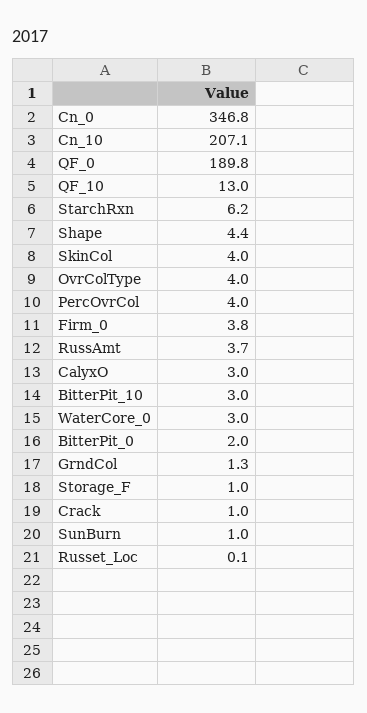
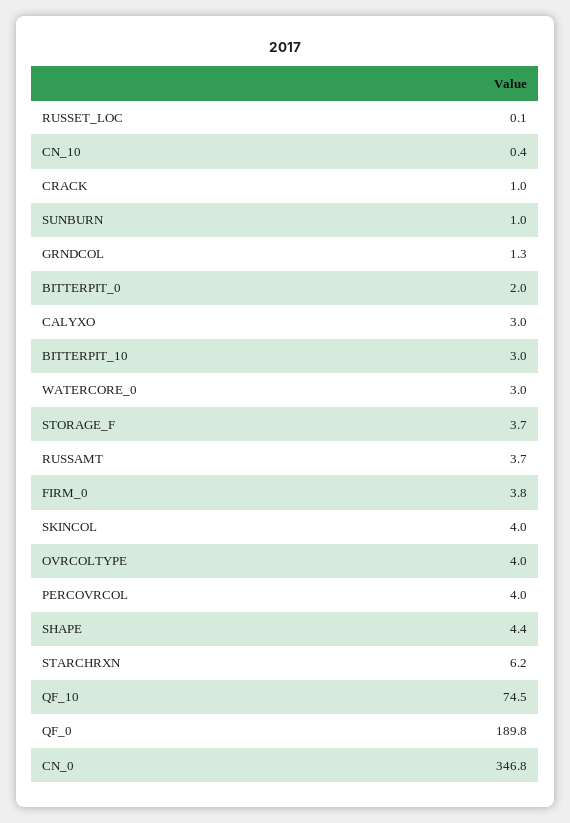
Cn_10: 207.1 -> 0.4
QF_10: 13 -> 74.5
Storage_F: 1 -> 3.7

